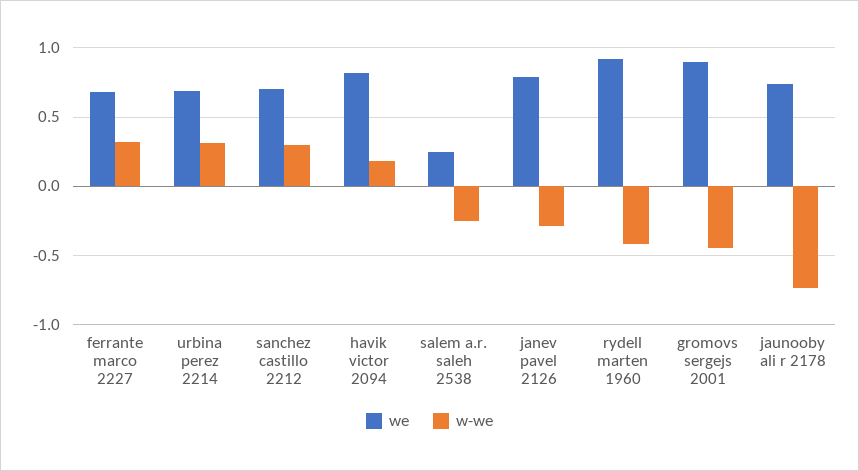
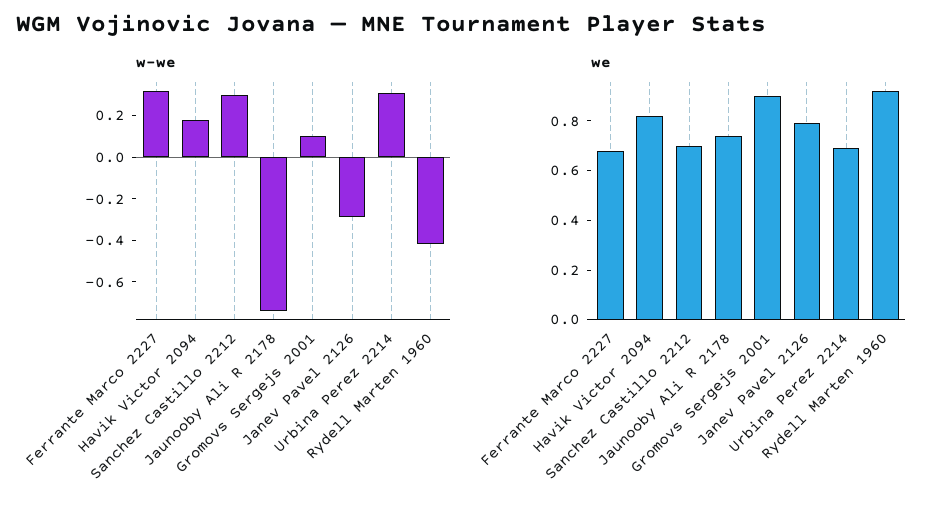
we, salem a.r. saleh 2538: 0.25 -> none
w-we, salem a.r. saleh 2538: -0.25 -> none
w-we, gromovs sergejs 2001: -0.45 -> 0.1

